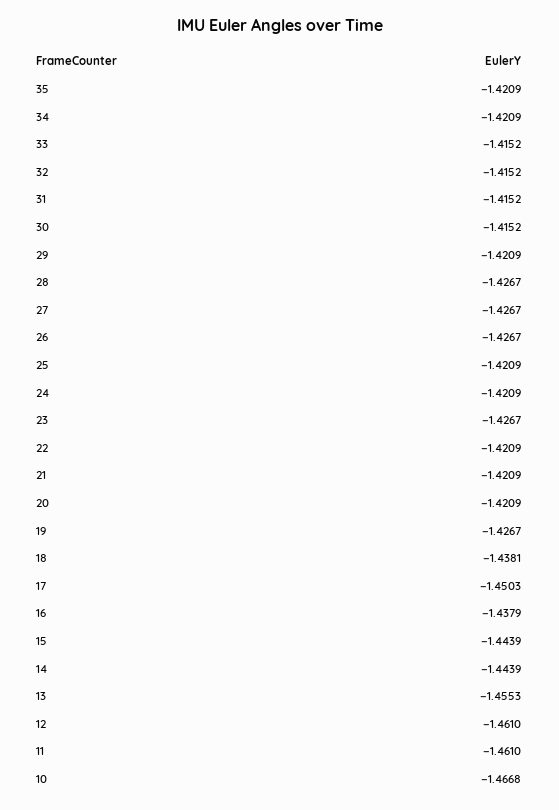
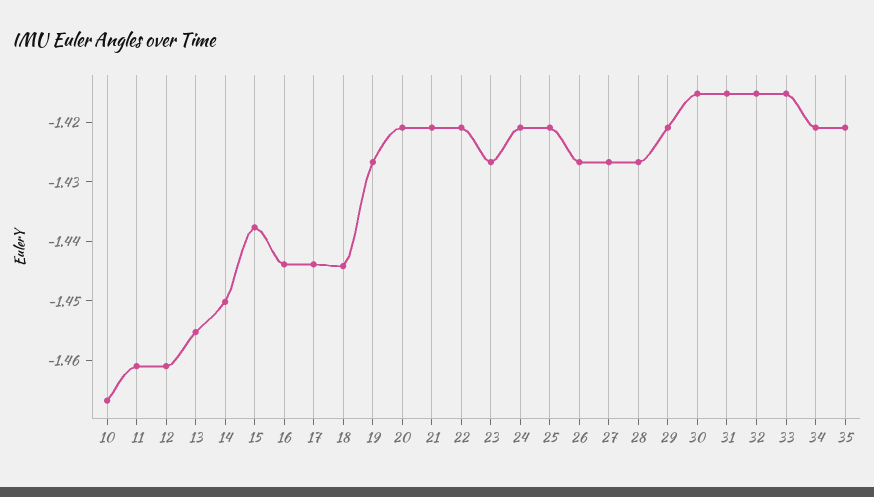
18: -1.4381 -> -1.444
17: -1.4503 -> -1.444
16: -1.4379 -> -1.444
15: -1.4439 -> -1.438
14: -1.4439 -> -1.45

